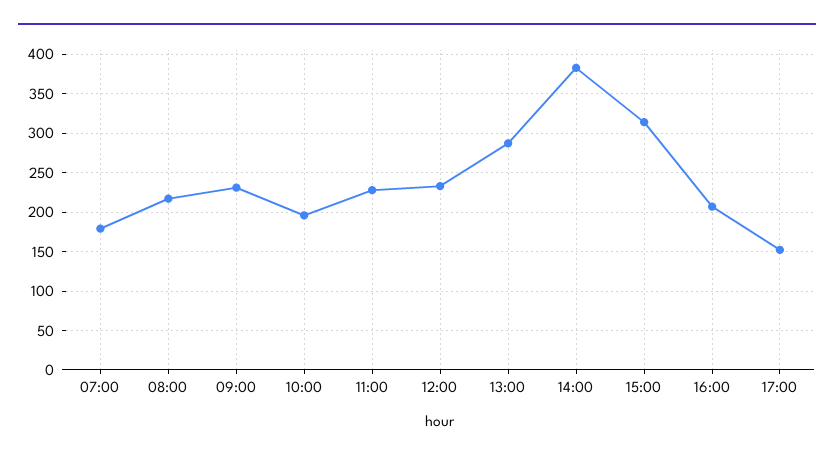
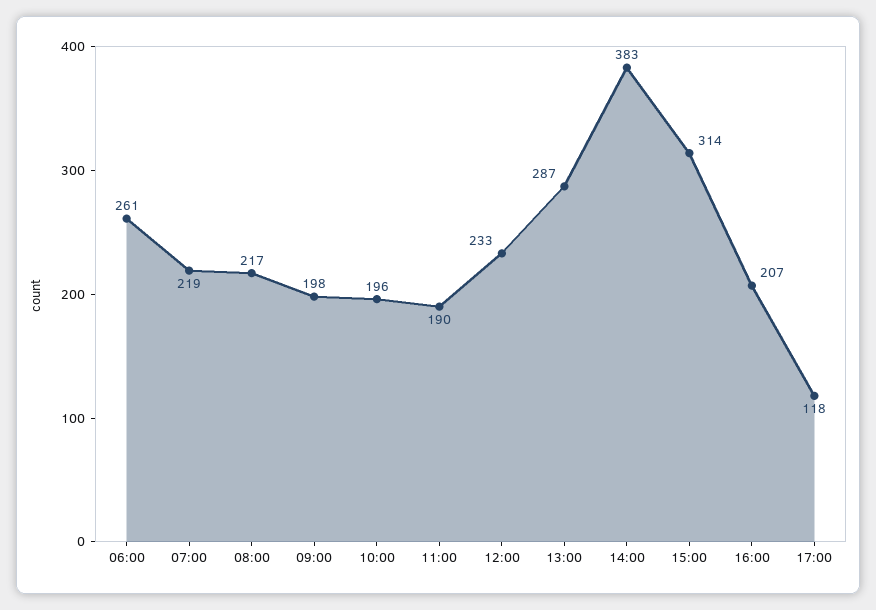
07:00: 180 -> 219
09:00: 230 -> 198
11:00: 230 -> 190
17:00: 150 -> 118
06:00: none -> 261

